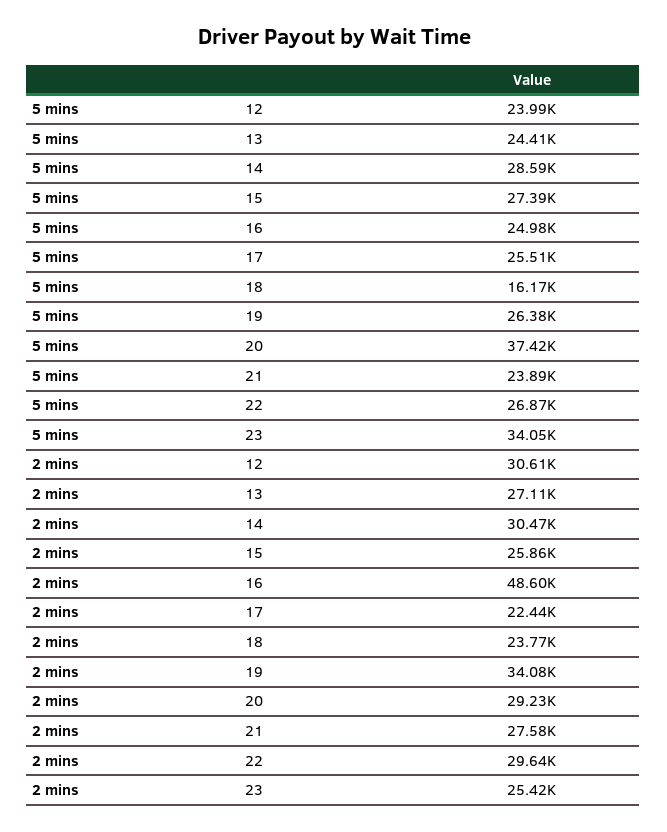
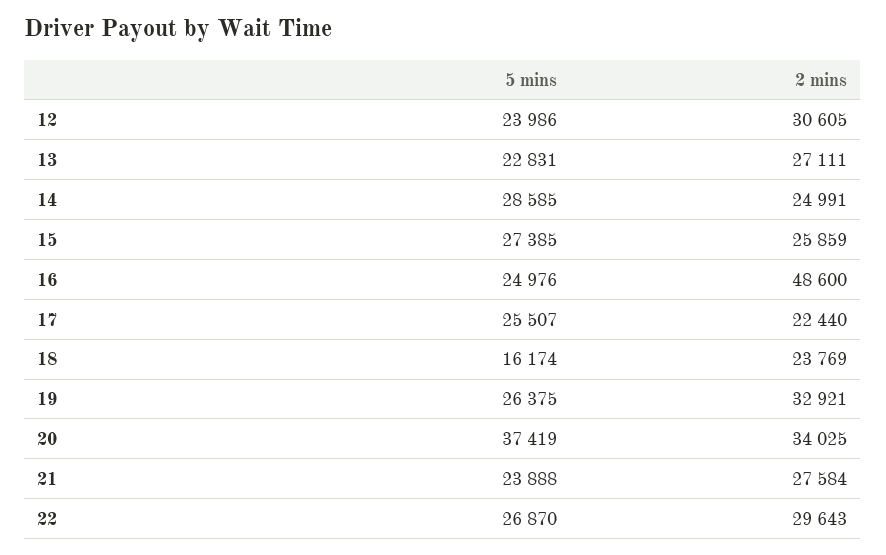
5 mins, 13: 24410 -> 22831
5 mins, 23: 34050 -> none
2 mins, 14: 30470 -> 24991
2 mins, 19: 34080 -> 32921
2 mins, 20: 29230 -> 34025
2 mins, 23: 25420 -> none

